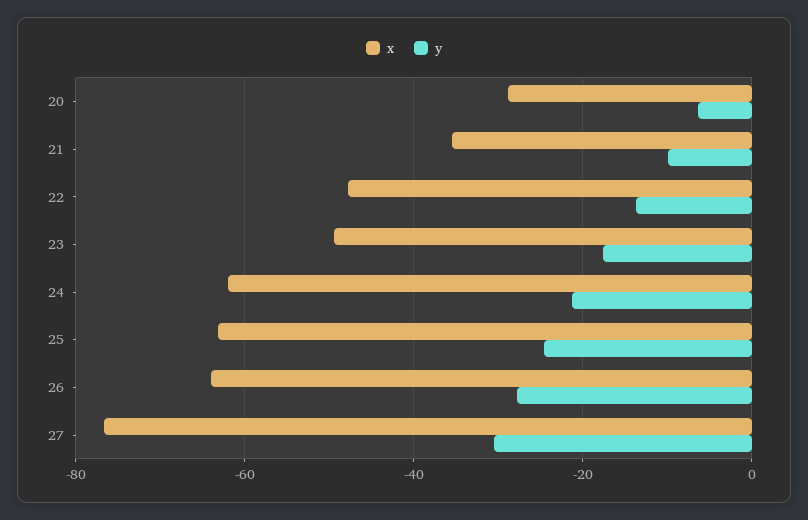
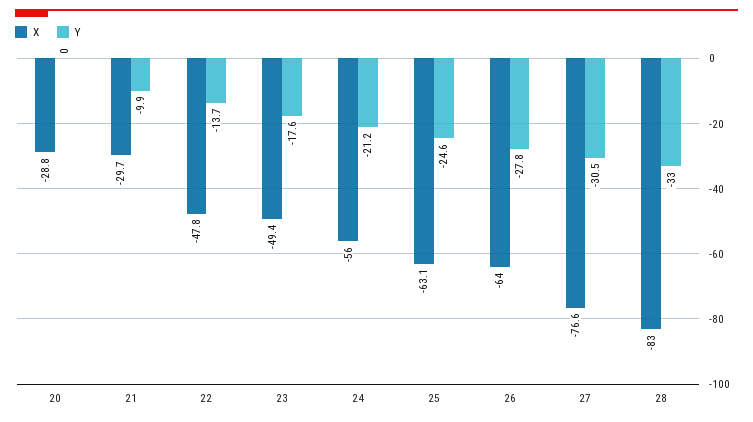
y, 20: -6 -> 0
x, 21: -36 -> -29.7
x, 24: -62 -> -56
x, 28: none -> -83
y, 28: none -> -33

